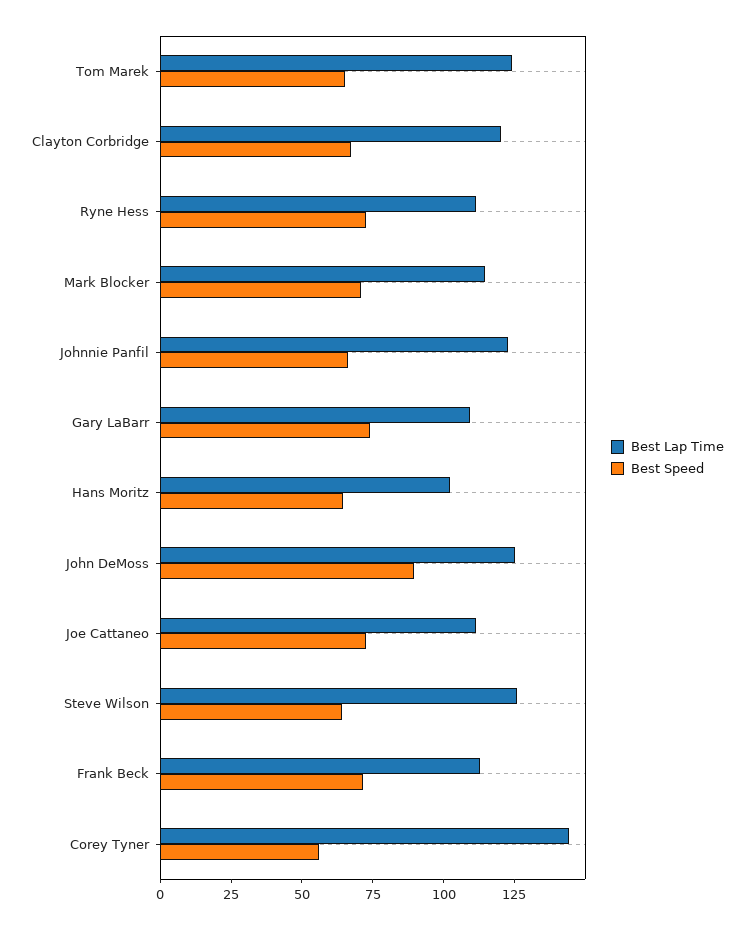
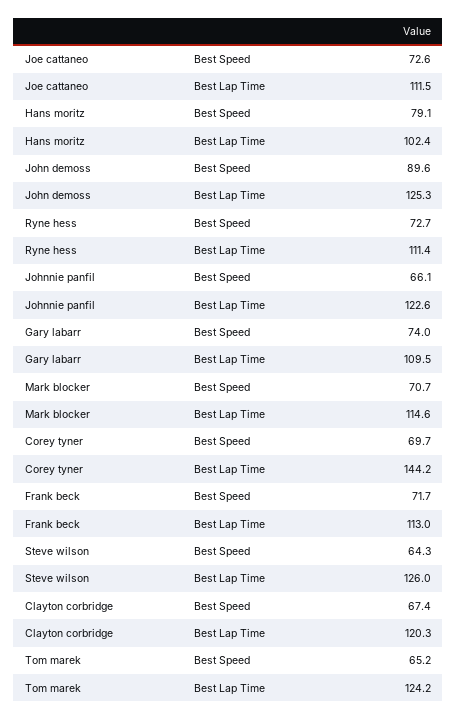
Best Speed, Hans Moritz: 65 -> 79.1
Best Speed, Corey Tyner: 55 -> 69.7

